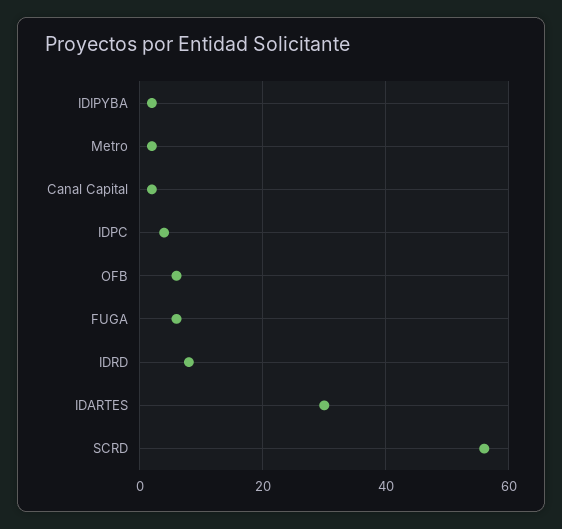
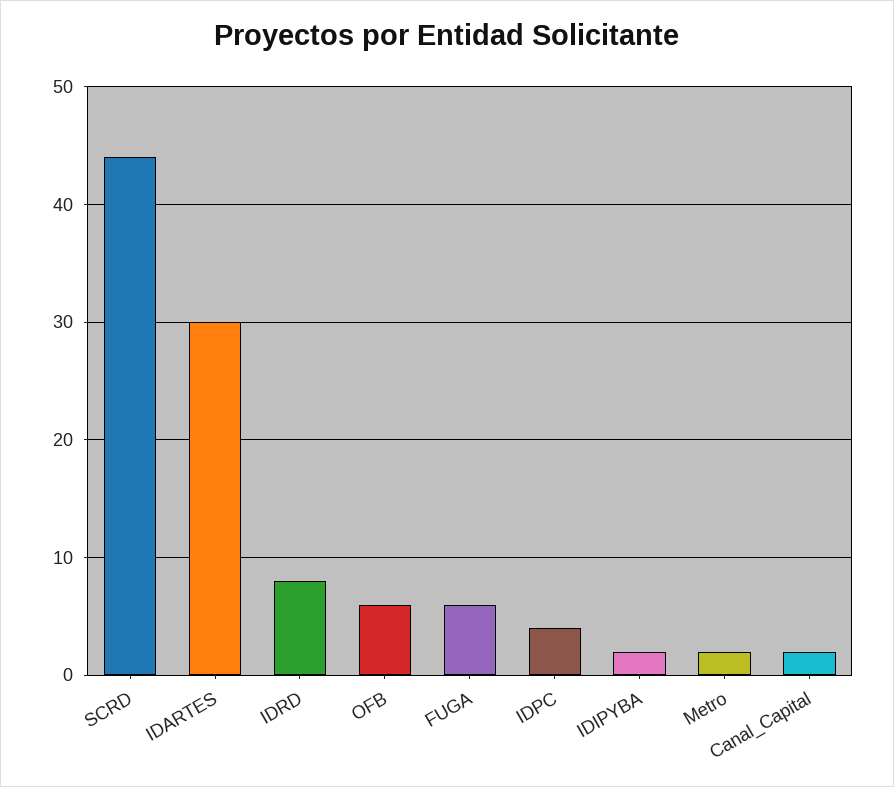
SCRD: 55 -> 44

